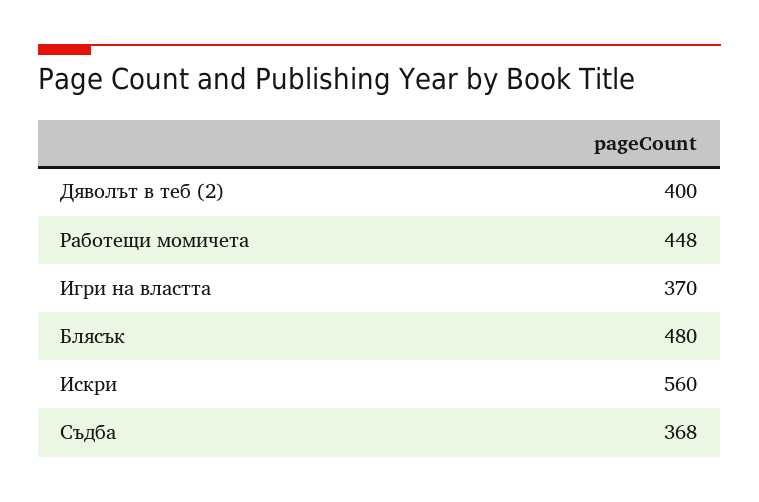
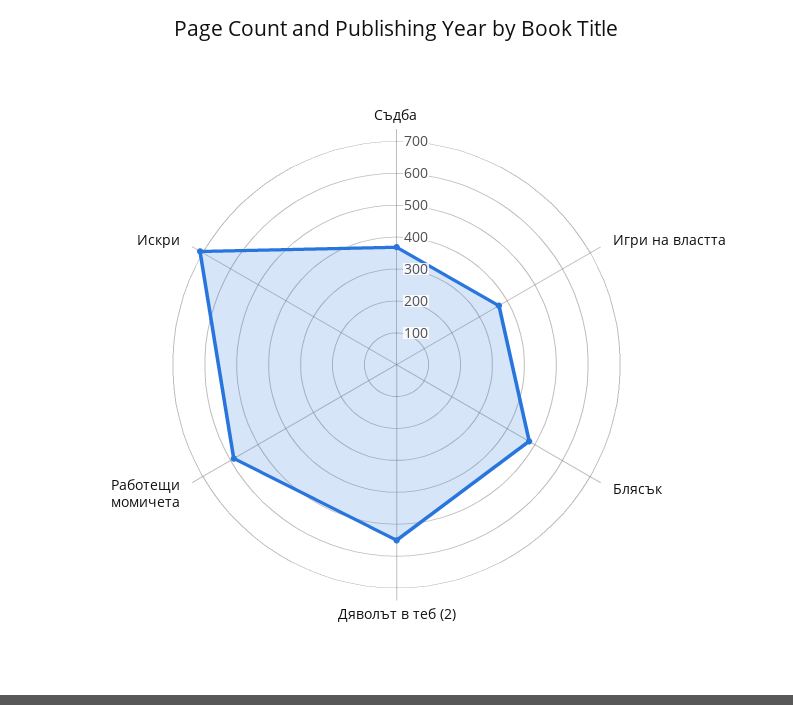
Дяволът в теб (2): 400 -> 550
Работещи момичета: 448 -> 600
Искри: 560 -> 700

